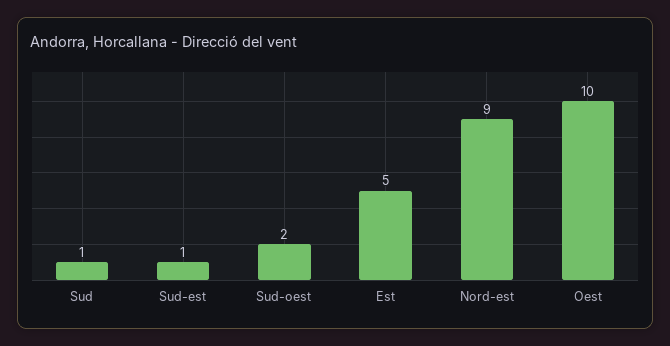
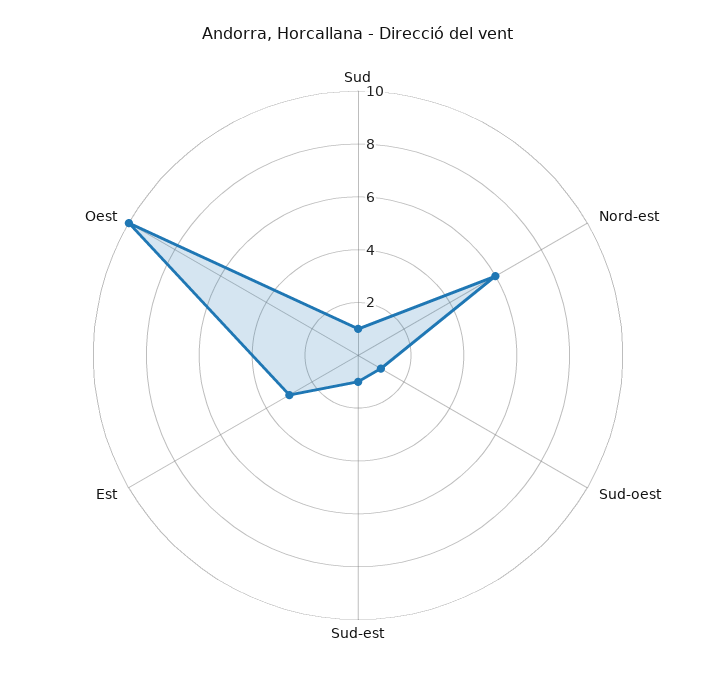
Sud-oest: 2 -> 1
Est: 5 -> 3
Nord-est: 9 -> 6

